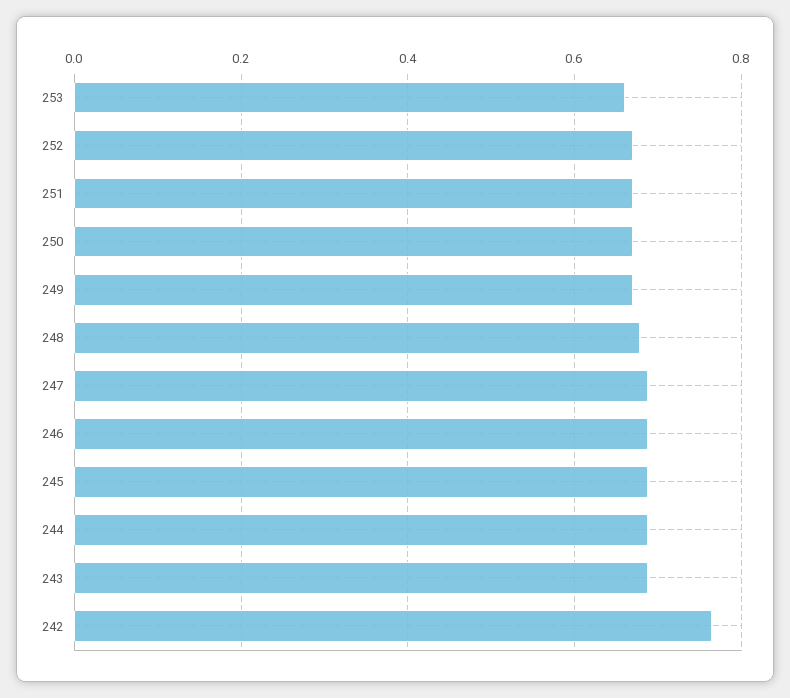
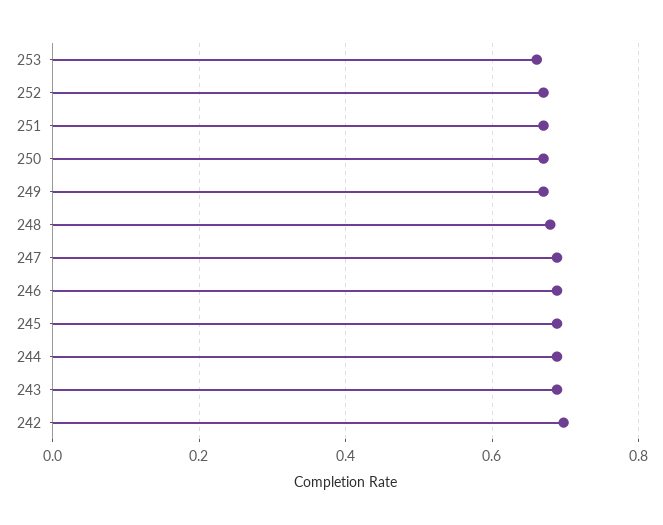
242: 0.76 -> 0.7

